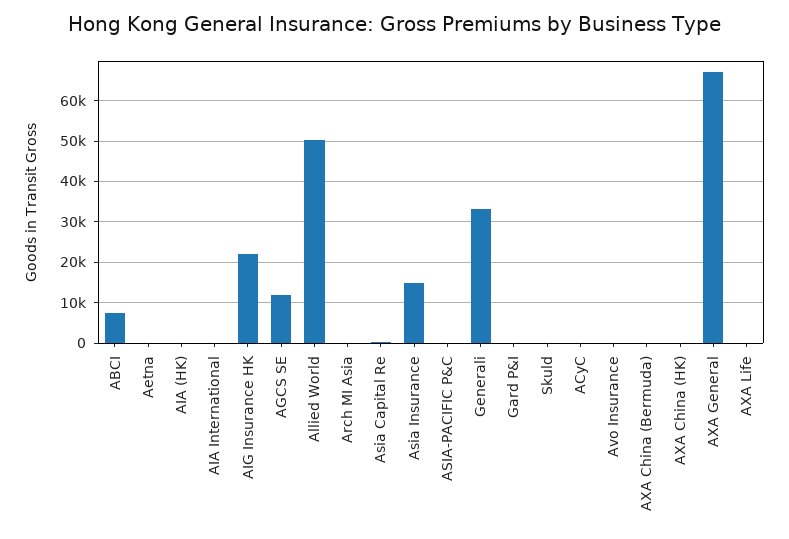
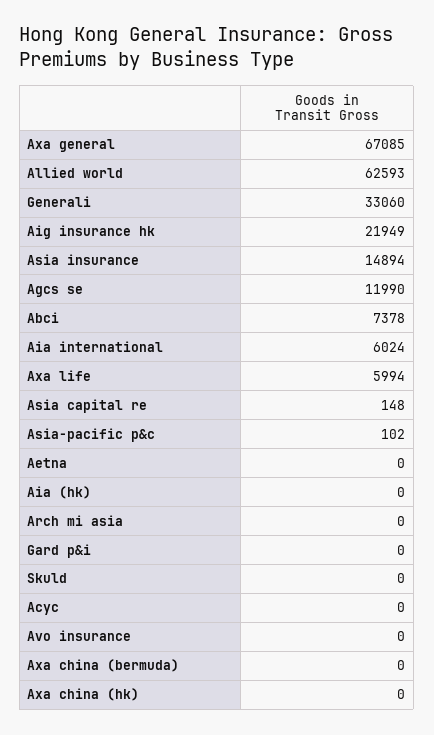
AIA International: 0 -> 6024
Allied World: 50000 -> 62593
AXA Life: 0 -> 5994

